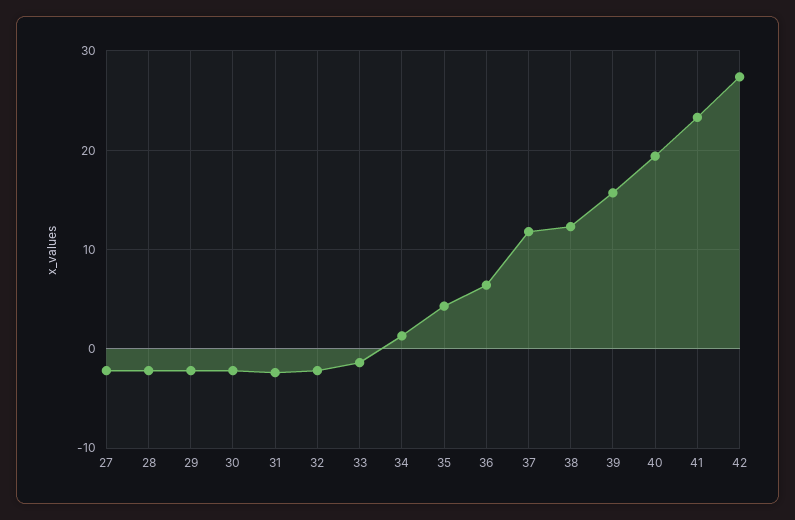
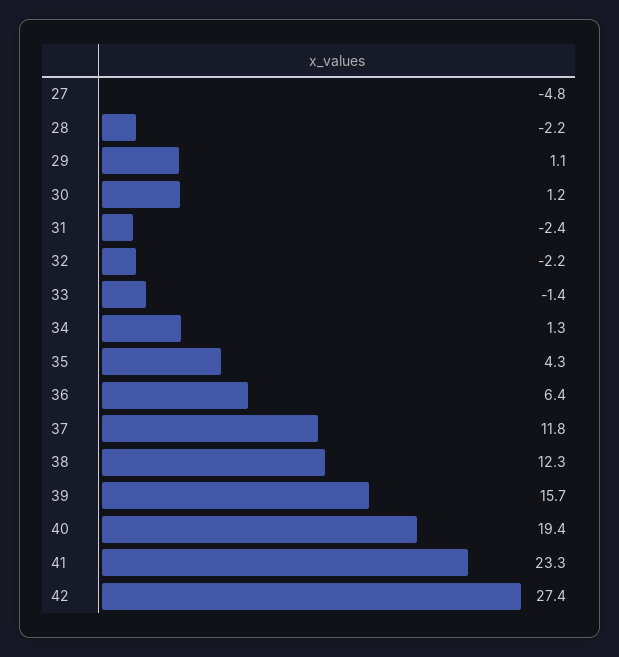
27: -2 -> -4.8
29: -2 -> 1.1
30: -2 -> 1.2

